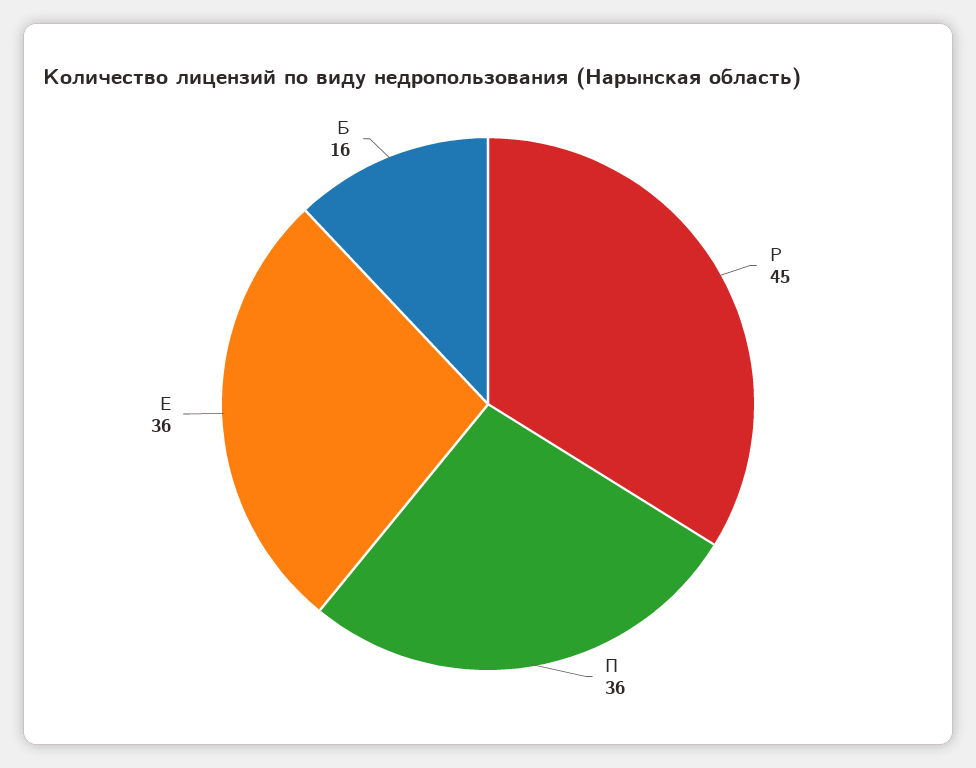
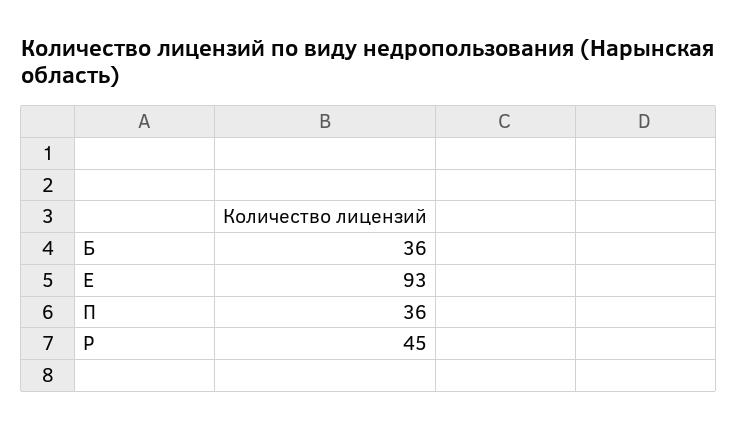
Е: 36 -> 93
Б: 16 -> 36

